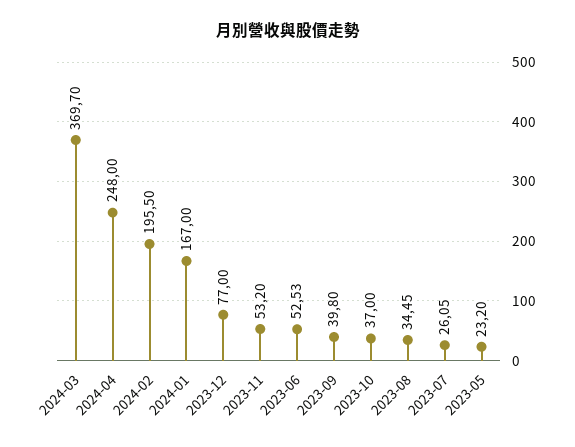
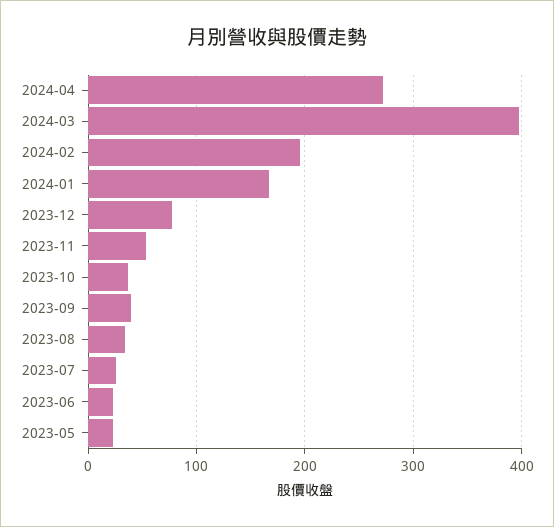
2024-03: 369.7 -> 400
2024-04: 248 -> 270
2023-06: 52.53 -> 20

